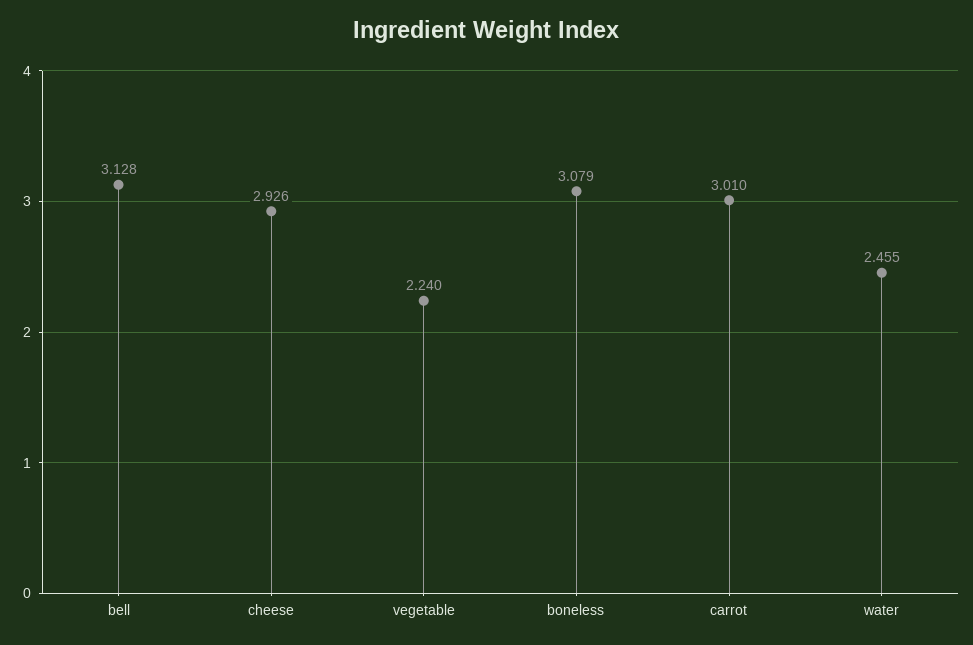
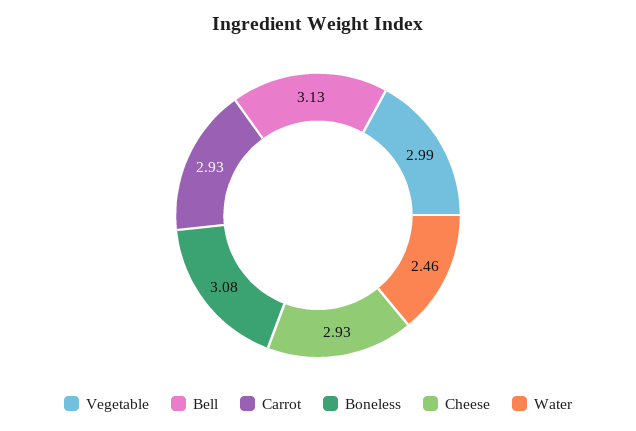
vegetable: 2.24 -> 2.99
carrot: 3.01 -> 2.93

